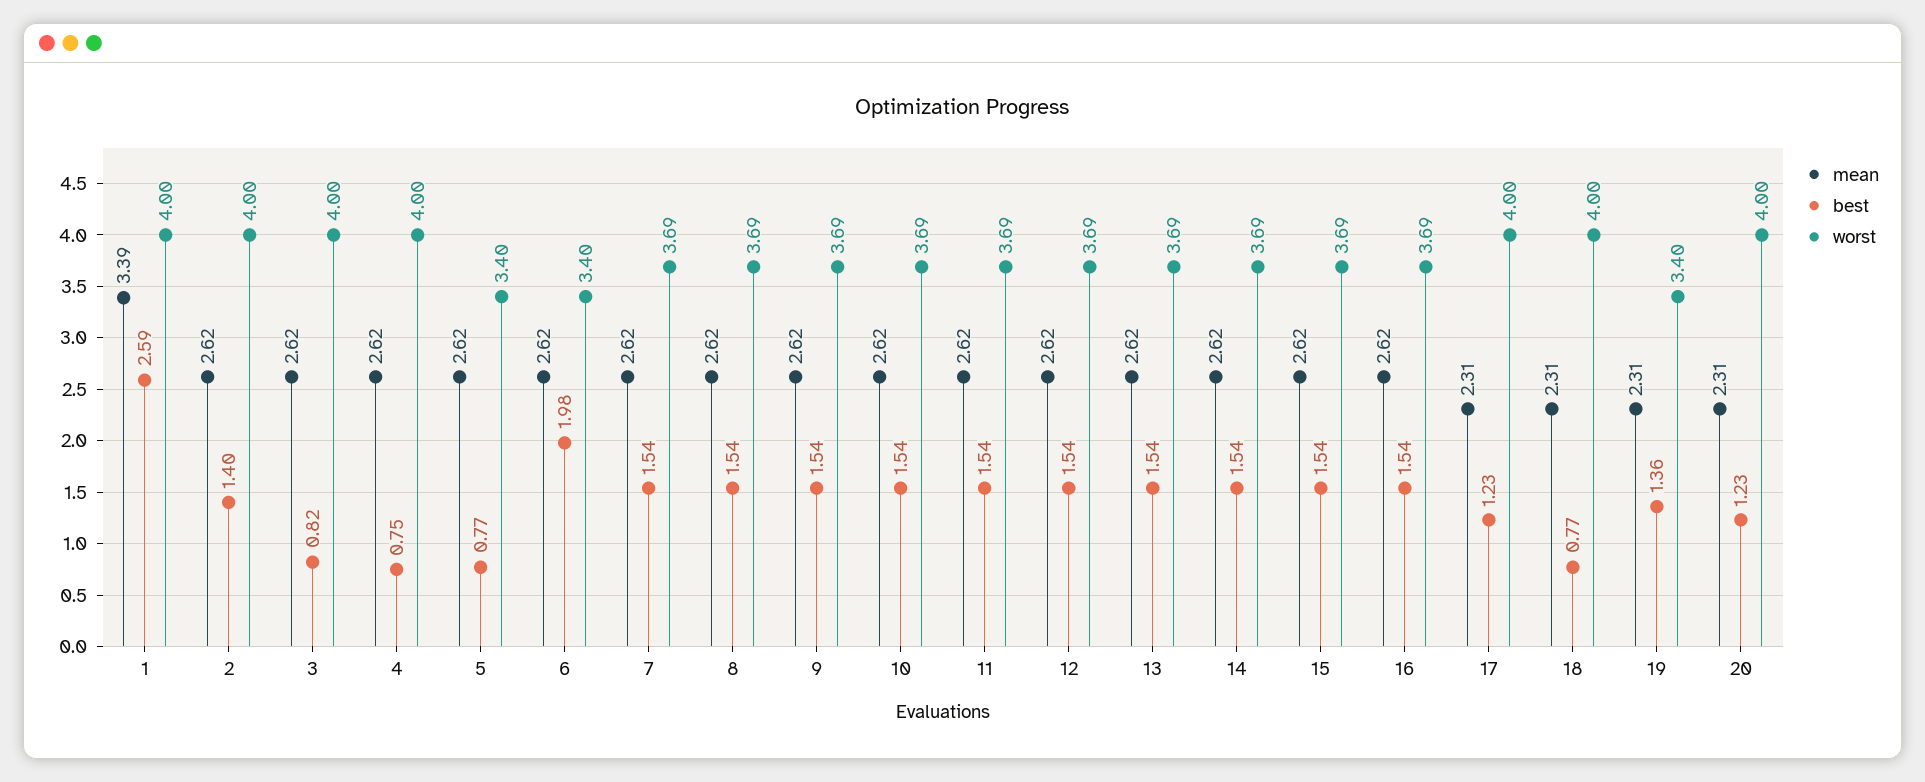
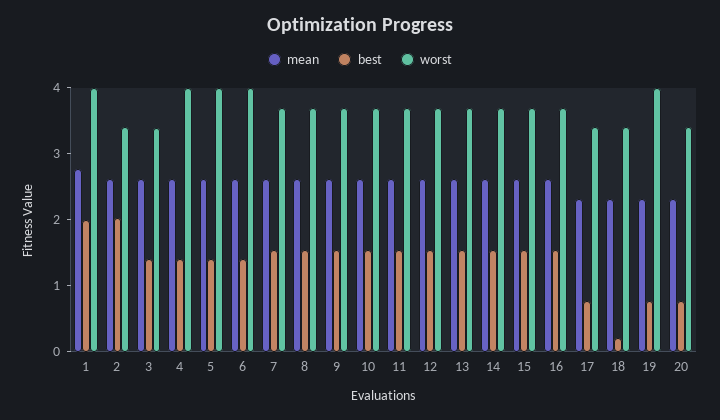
mean, 1: 3.39 -> 2.8
best, 1: 2.59 -> 2
best, 2: 1.4 -> 2
worst, 2: 4 -> 3.4
best, 3: 0.82 -> 1.4
worst, 3: 4 -> 3.4
best, 4: 0.75 -> 1.4
best, 5: 0.77 -> 1.4
worst, 5: 3.4 -> 4
best, 6: 1.98 -> 1.4
worst, 6: 3.4 -> 4
best, 17: 1.23 -> 0.8
worst, 17: 4 -> 3.4
best, 18: 0.77 -> 0.2
worst, 18: 4 -> 3.4
best, 19: 1.36 -> 0.8
worst, 19: 3.4 -> 4
best, 20: 1.23 -> 0.8
worst, 20: 4 -> 3.4

